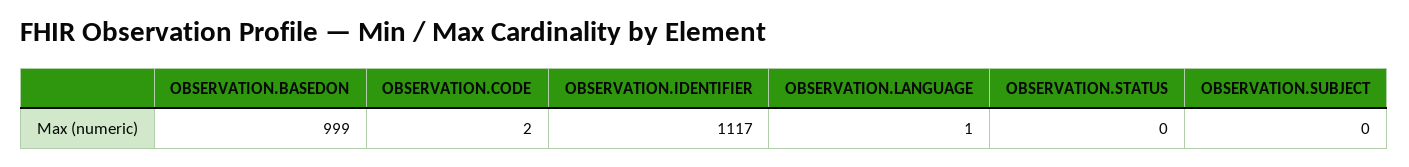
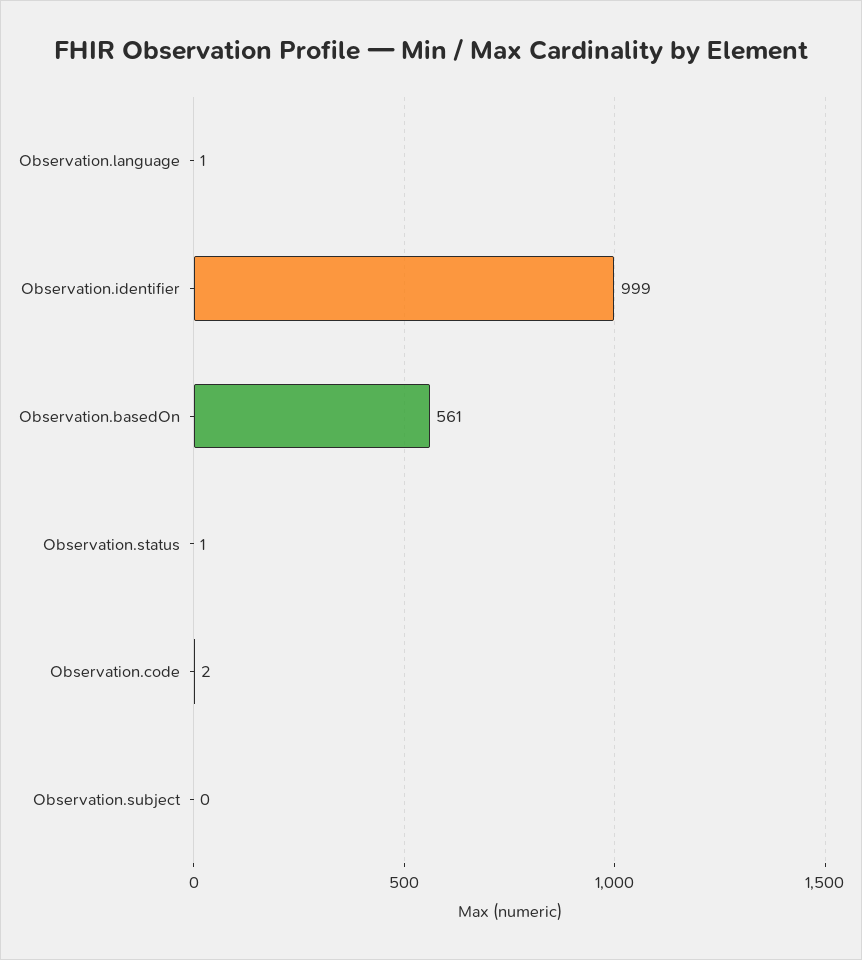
OBSERVATION.BASEDON: 999 -> 561
OBSERVATION.IDENTIFIER: 1117 -> 999
OBSERVATION.STATUS: 0 -> 1

